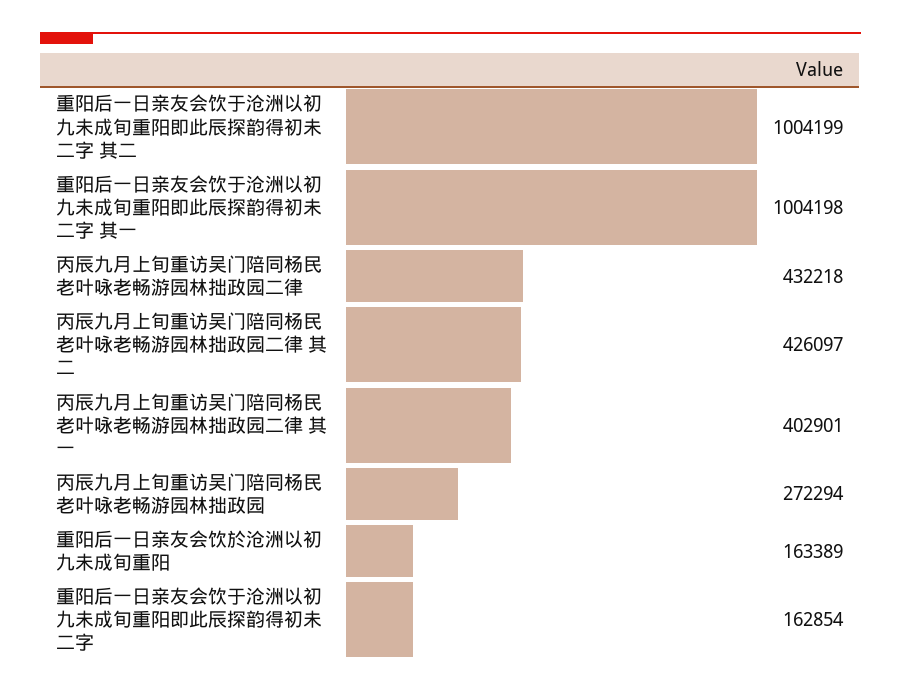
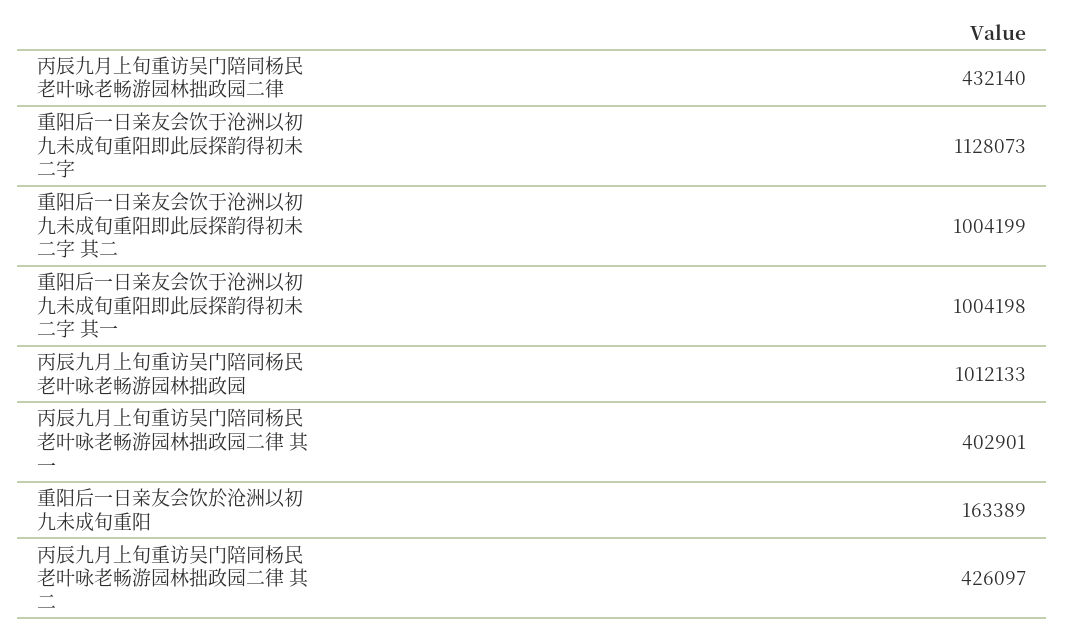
丙辰九月上旬重访吴门陪同杨民老叶咏老畅游园林拙政园二律: 432218 -> 432140
丙辰九月上旬重访吴门陪同杨民老叶咏老畅游园林拙政园: 272294 -> 1012133
重阳后一日亲友会饮于沧洲以初九未成旬重阳即此辰探韵得初未二字: 162854 -> 1128073

